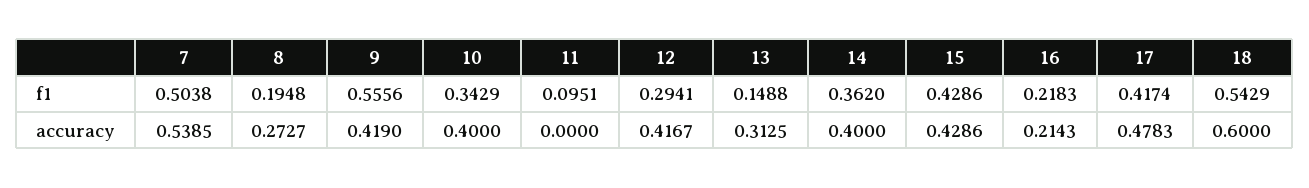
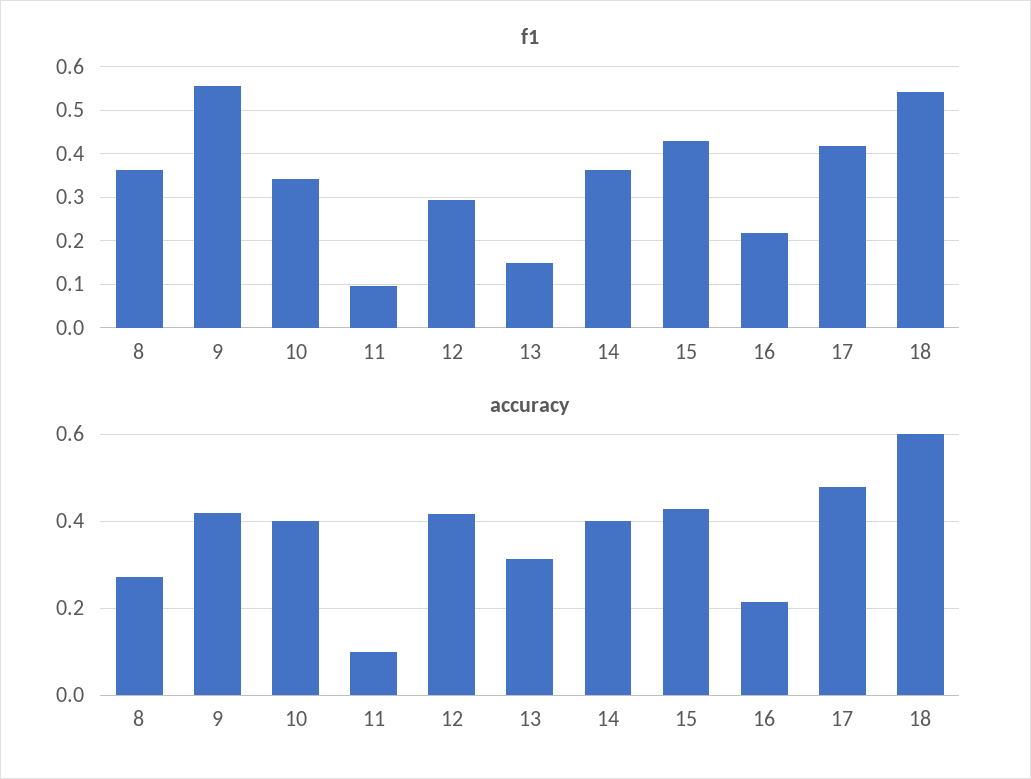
f1, 7: 0.5038 -> none
f1, 8: 0.1948 -> 0.36
accuracy, 7: 0.5385 -> none
accuracy, 11: 0 -> 0.1

